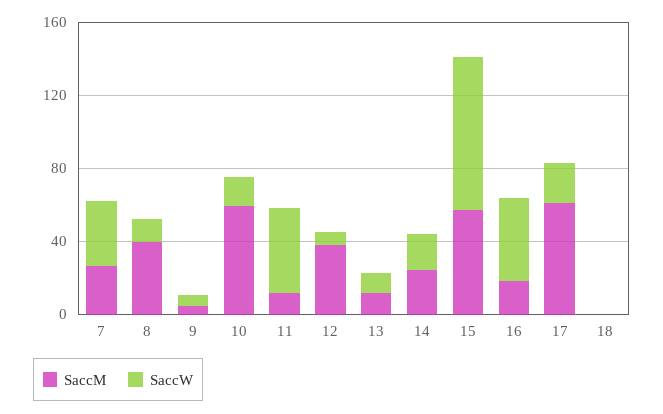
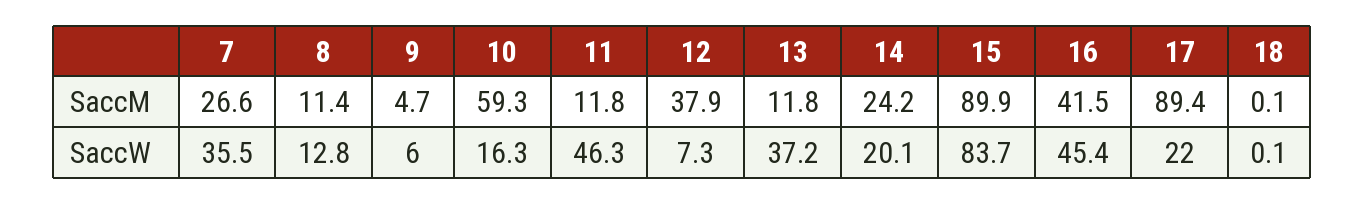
SaccM, 8: 40 -> 11.4
SaccW, 13: 10 -> 37.2
SaccM, 15: 60 -> 89.9
SaccM, 16: 20 -> 41.5
SaccM, 17: 60 -> 89.4

